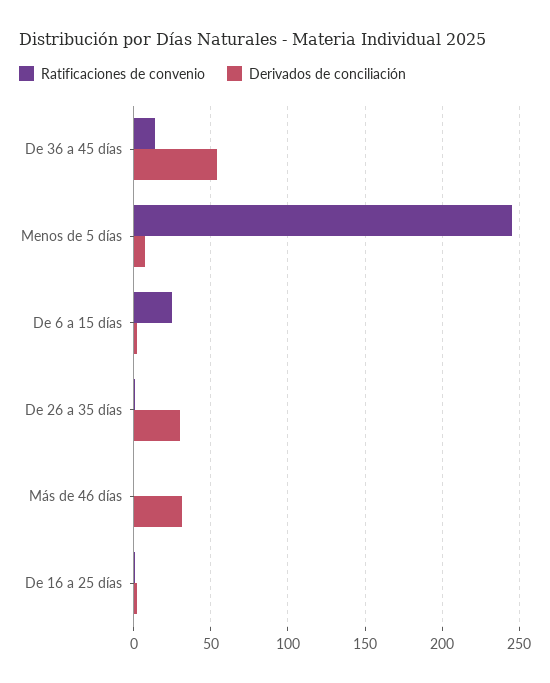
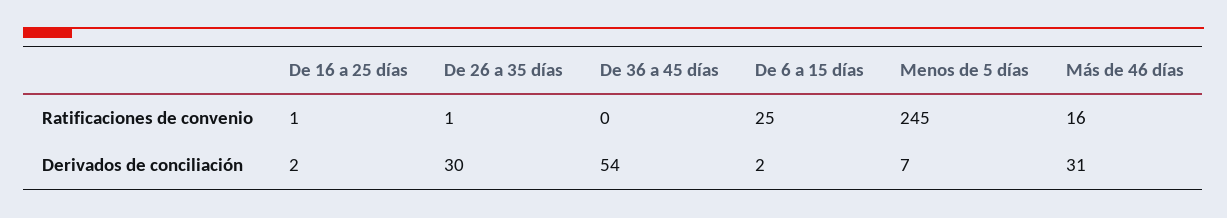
Ratificaciones de convenio, De 36 a 45 días: 15 -> 0
Ratificaciones de convenio, Más de 46 días: 0 -> 16

